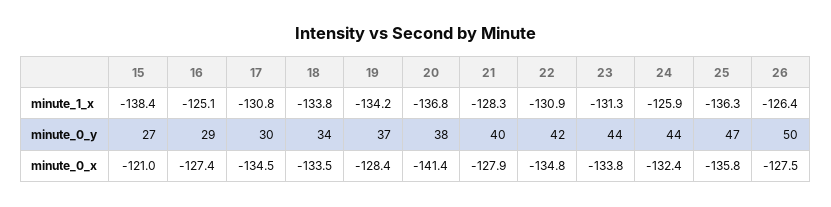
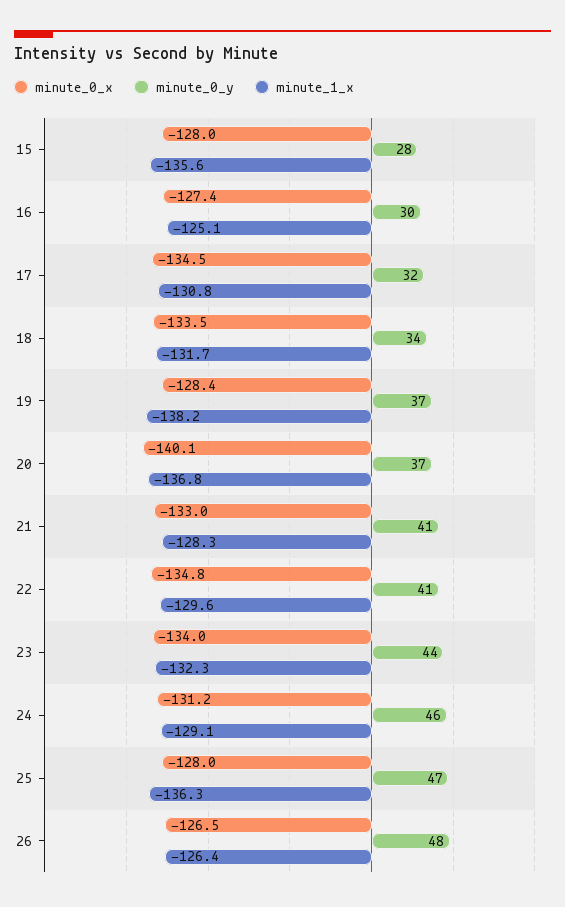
minute_1_x, 15: -138.4 -> -135.6
minute_1_x, 18: -133.8 -> -131.7
minute_1_x, 19: -134.2 -> -138.2
minute_1_x, 22: -130.9 -> -129.6
minute_1_x, 23: -131.3 -> -132.3
minute_1_x, 24: -125.9 -> -129.1
minute_0_y, 15: 27 -> 28
minute_0_y, 16: 29 -> 30
minute_0_y, 17: 30 -> 32
minute_0_y, 20: 38 -> 37
minute_0_y, 21: 40 -> 41
minute_0_y, 22: 42 -> 41
minute_0_y, 24: 44 -> 46
minute_0_y, 26: 50 -> 48
minute_0_x, 15: -121 -> -128
minute_0_x, 20: -141.4 -> -140.1
minute_0_x, 21: -127.9 -> -133
minute_0_x, 23: -133.8 -> -134
minute_0_x, 24: -132.4 -> -131.2
minute_0_x, 25: -135.8 -> -128
minute_0_x, 26: -127.5 -> -126.5

